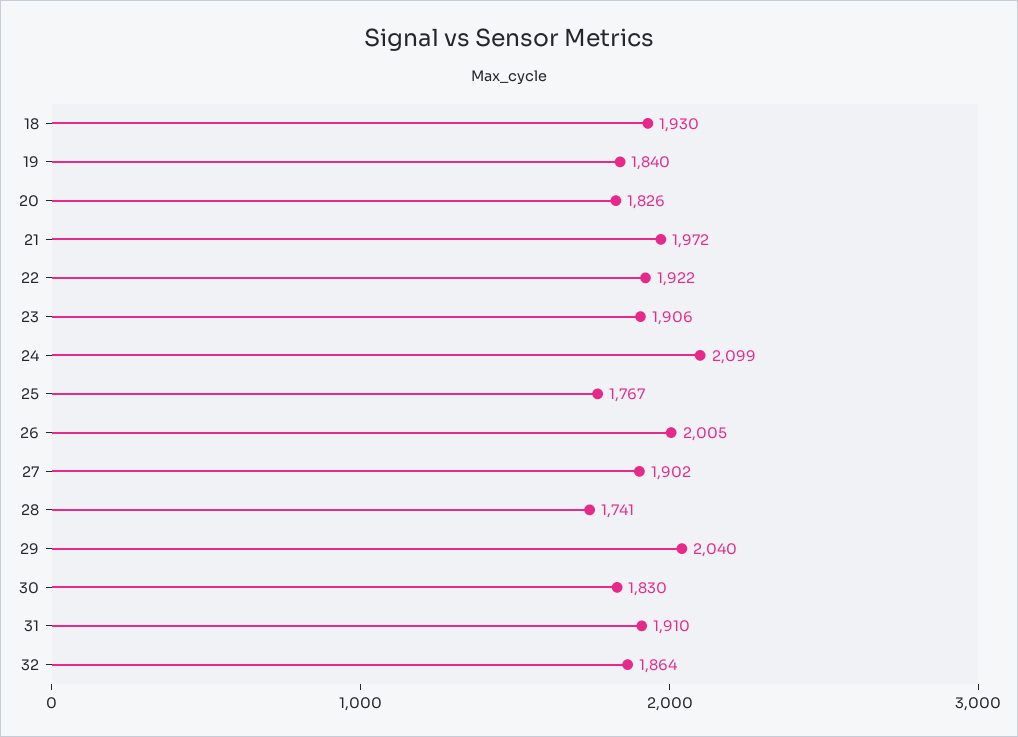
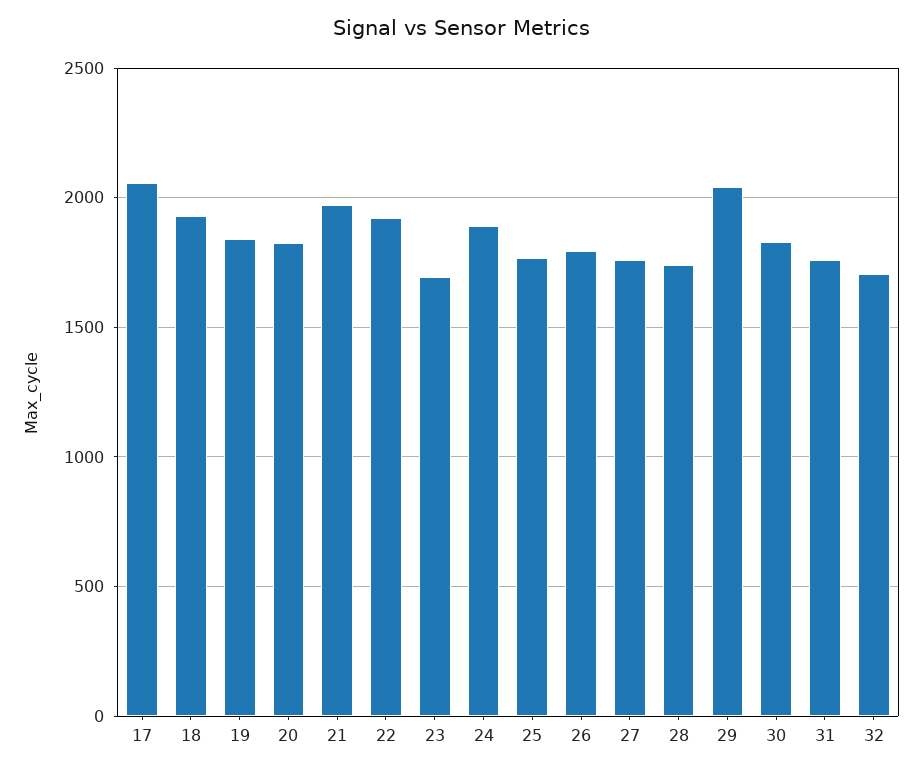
23: 1906 -> 1700
24: 2099 -> 1900
26: 2005 -> 1800
27: 1902 -> 1750
31: 1910 -> 1750
32: 1864 -> 1700
17: none -> 2050

